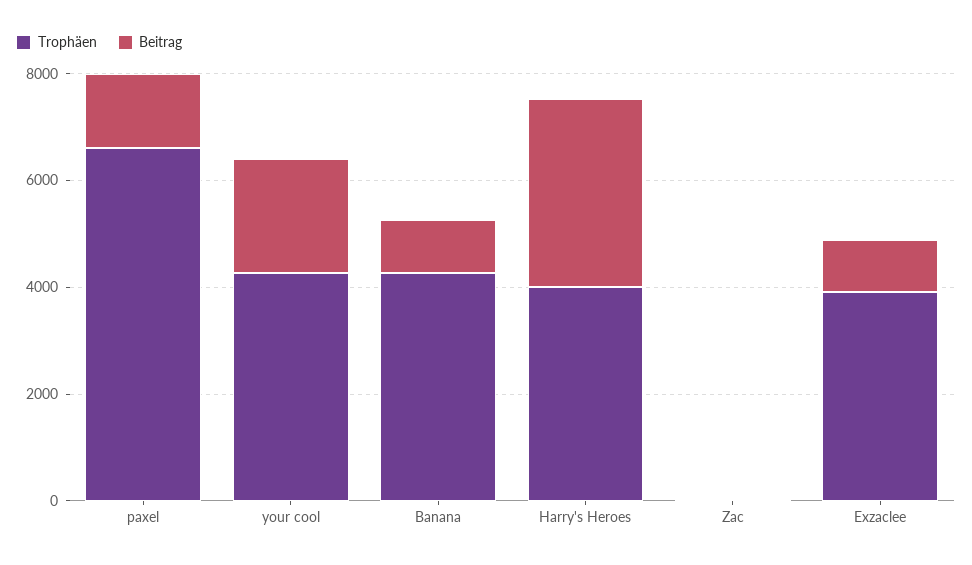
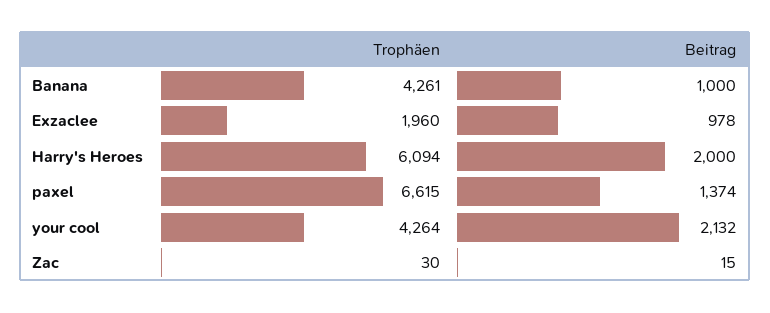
Trophäen, Harry's Heroes: 4000 -> 6094
Beitrag, Harry's Heroes: 3500 -> 2000
Trophäen, Exzaclee: 4000 -> 1960

